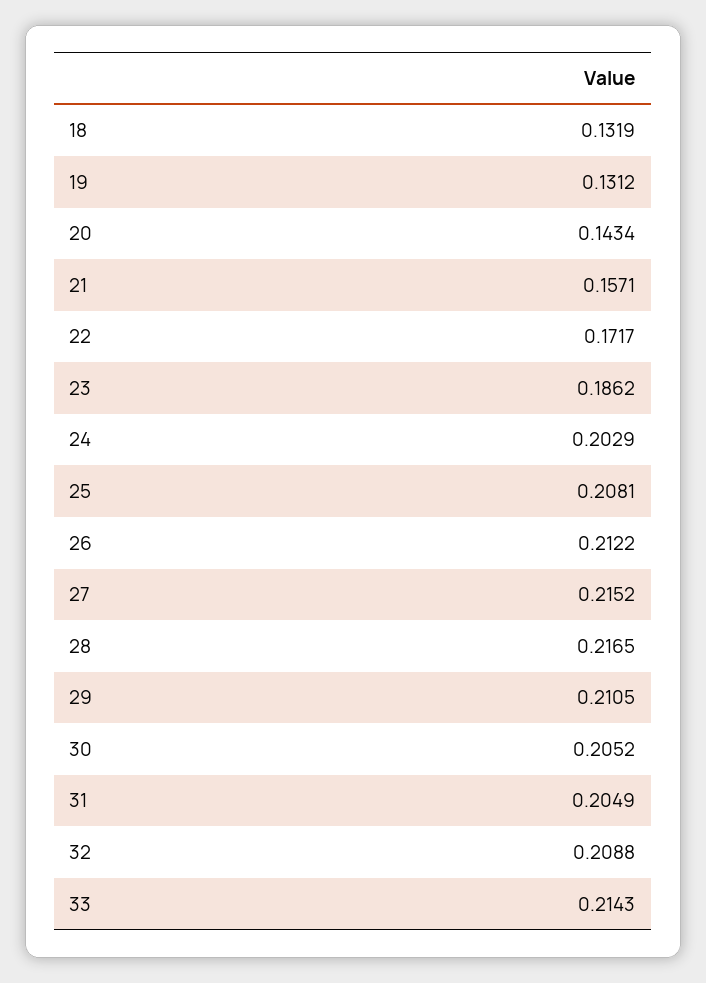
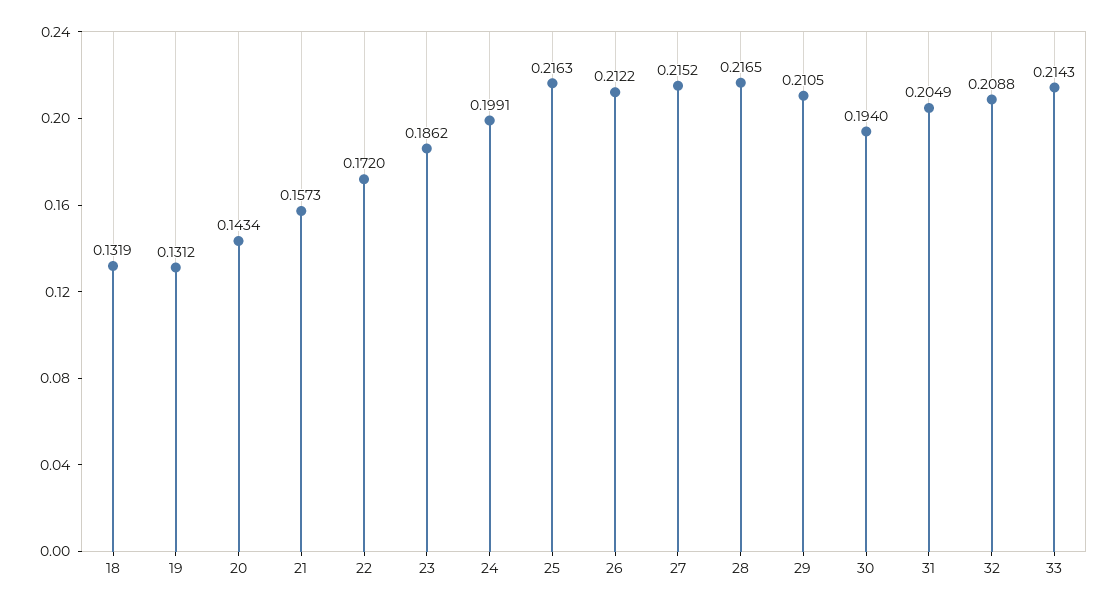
21: 0.1571 -> 0.1573
22: 0.1717 -> 0.172
24: 0.2029 -> 0.1991
25: 0.2081 -> 0.2163
30: 0.2052 -> 0.194

